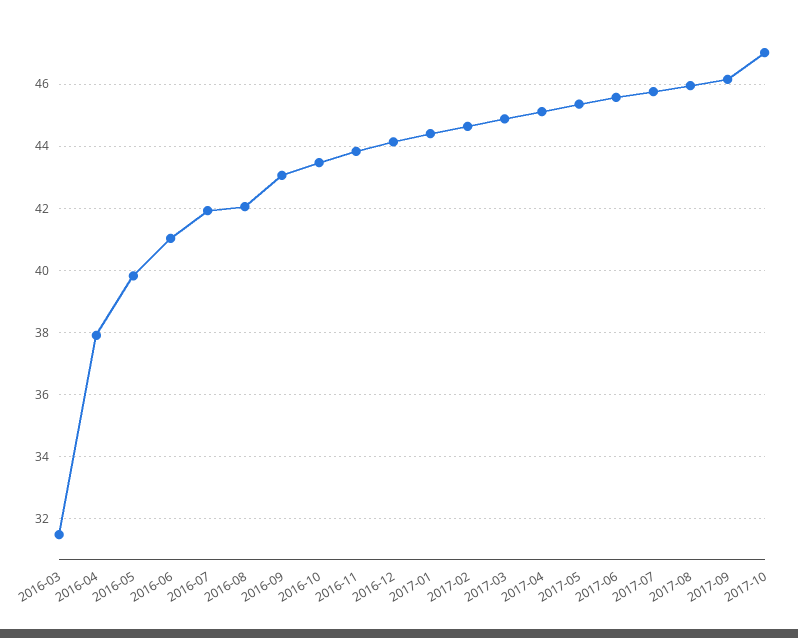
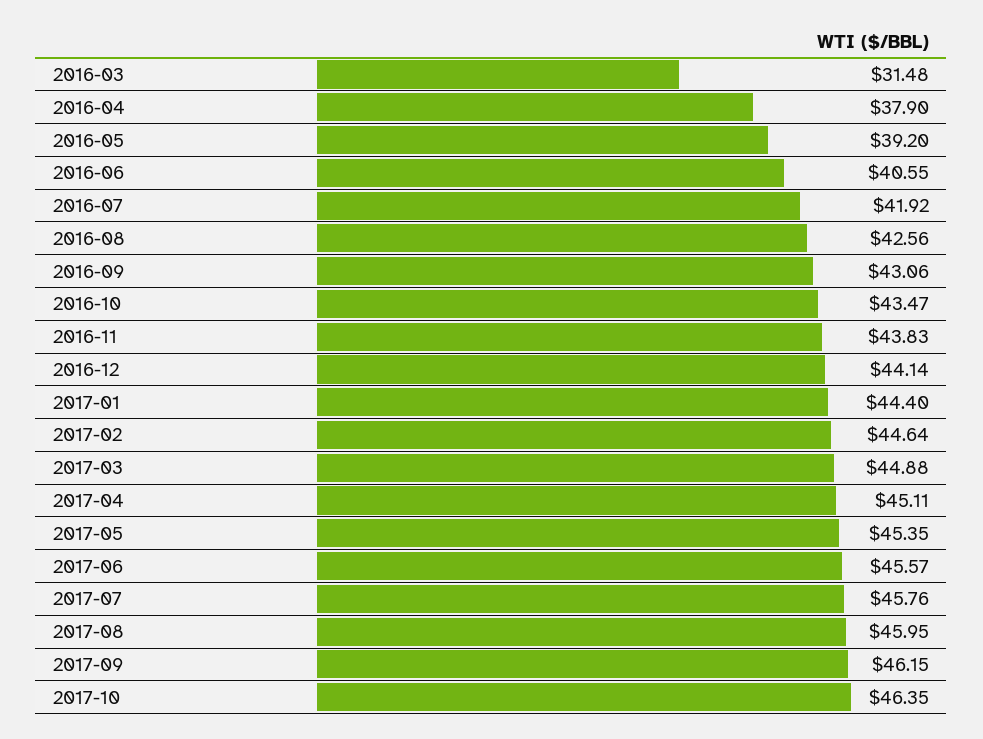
2016-05: 39.8 -> 39.2
2016-06: 41 -> 40.55
2016-08: 42 -> 42.56
2017-10: 47 -> 46.35

